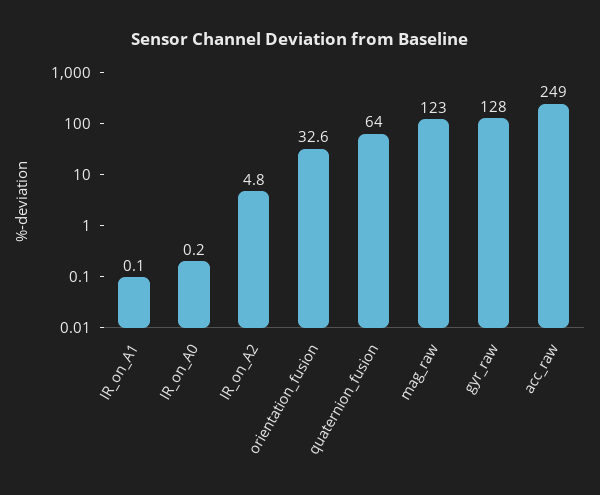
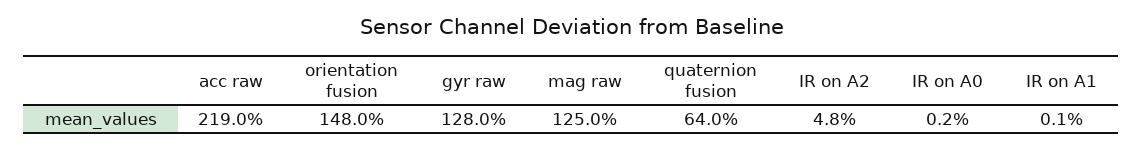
orientation_fusion: 32.6 -> 148
mag_raw: 123 -> 125
acc_raw: 249 -> 219

